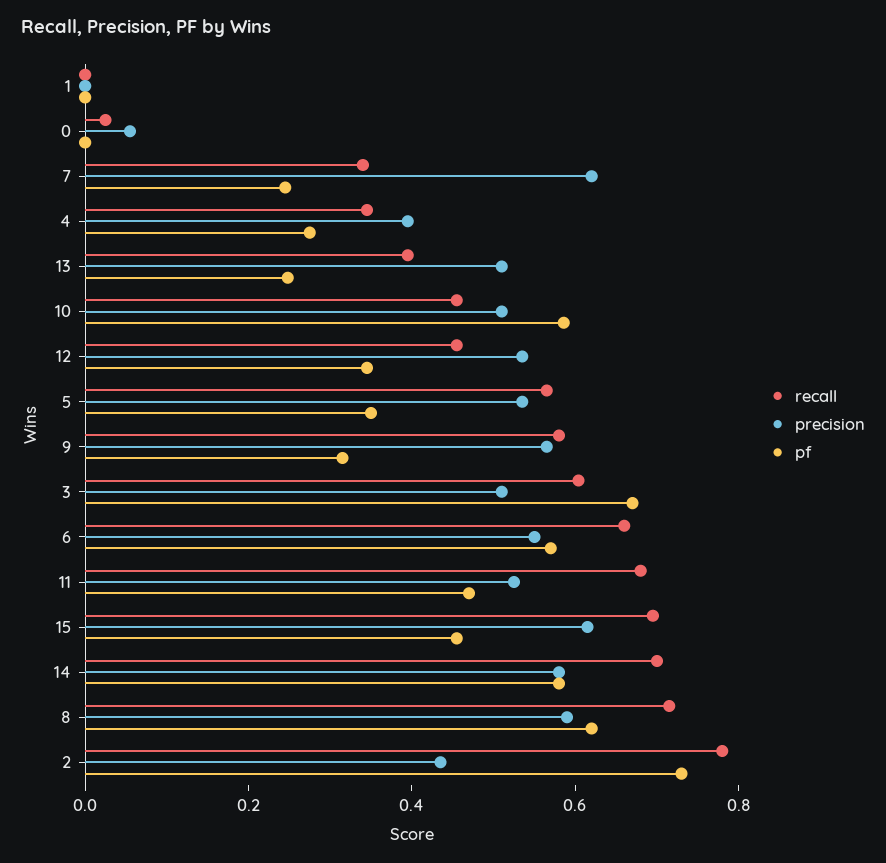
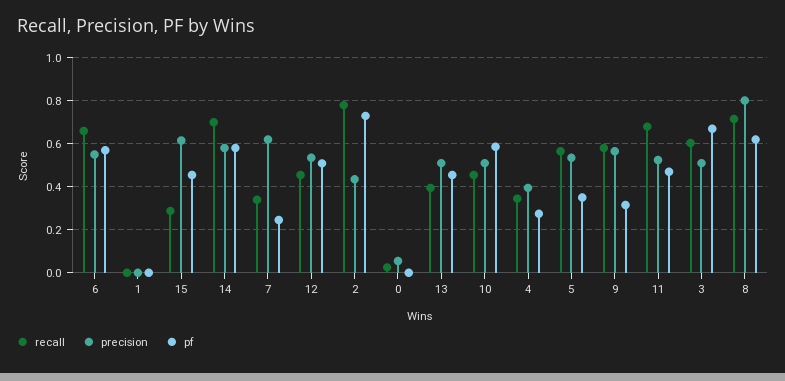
pf, 13: 0.25 -> 0.45
pf, 12: 0.35 -> 0.5
recall, 15: 0.7 -> 0.3
precision, 8: 0.6 -> 0.8

